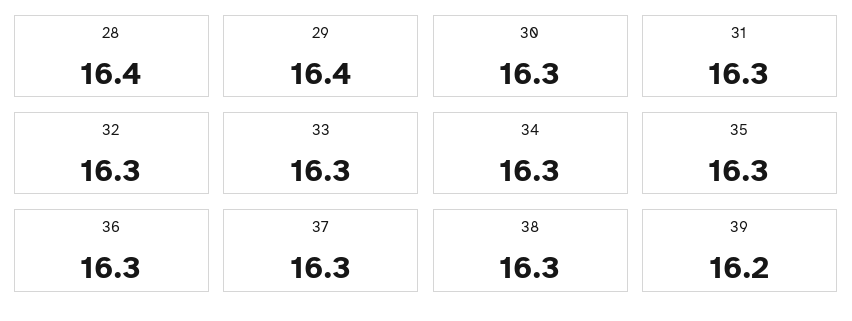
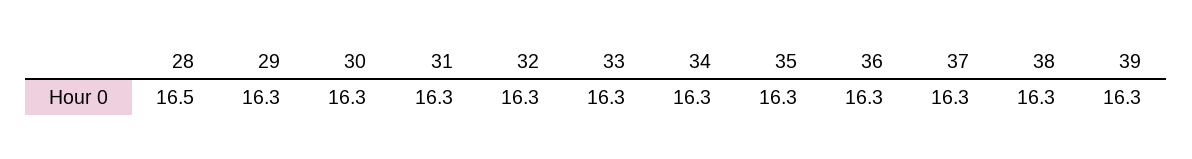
28: 16.4 -> 16.5
29: 16.4 -> 16.3
39: 16.2 -> 16.3

